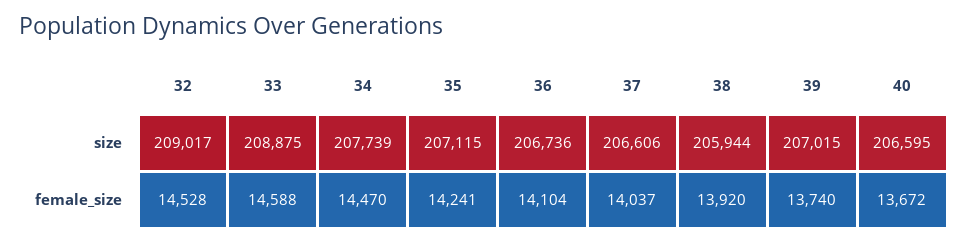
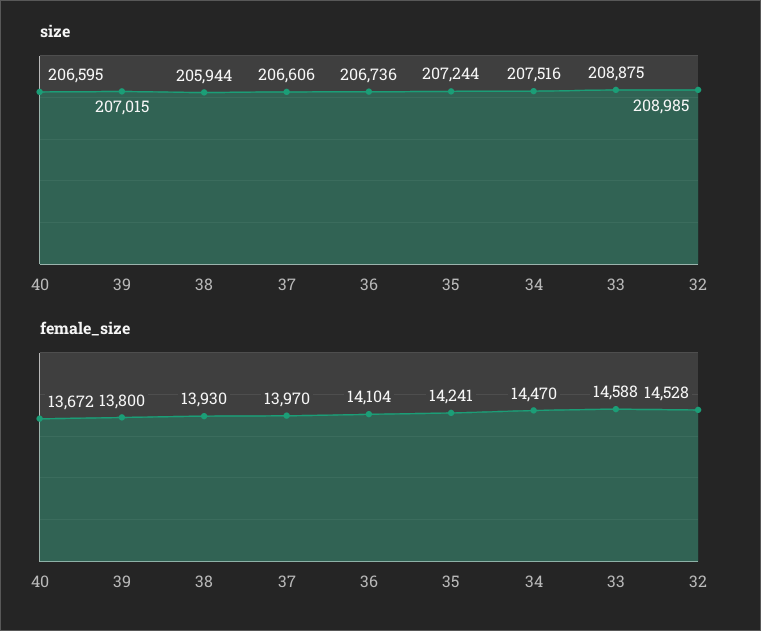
size, 32: 209017 -> 208985
size, 34: 207739 -> 207516
size, 35: 207115 -> 207244
female_size, 37: 14037 -> 13970
female_size, 38: 13920 -> 13930
female_size, 39: 13740 -> 13800

